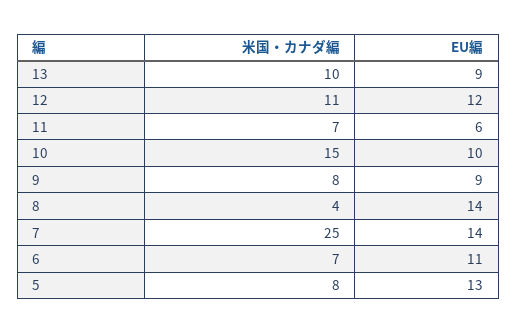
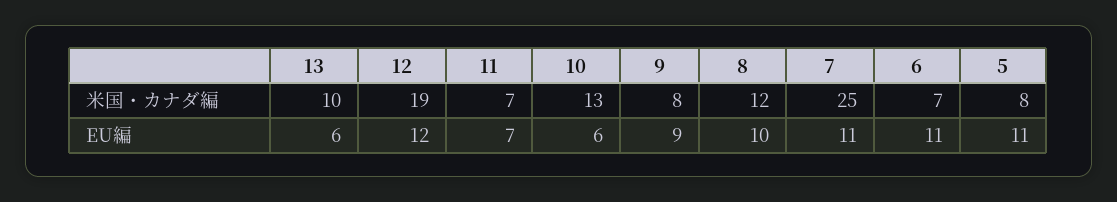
EU編, 13: 9 -> 6
米国・カナダ編, 12: 11 -> 19
EU編, 11: 6 -> 7
米国・カナダ編, 10: 15 -> 13
EU編, 10: 10 -> 6
米国・カナダ編, 8: 4 -> 12
EU編, 8: 14 -> 10
EU編, 7: 14 -> 11
EU編, 5: 13 -> 11

